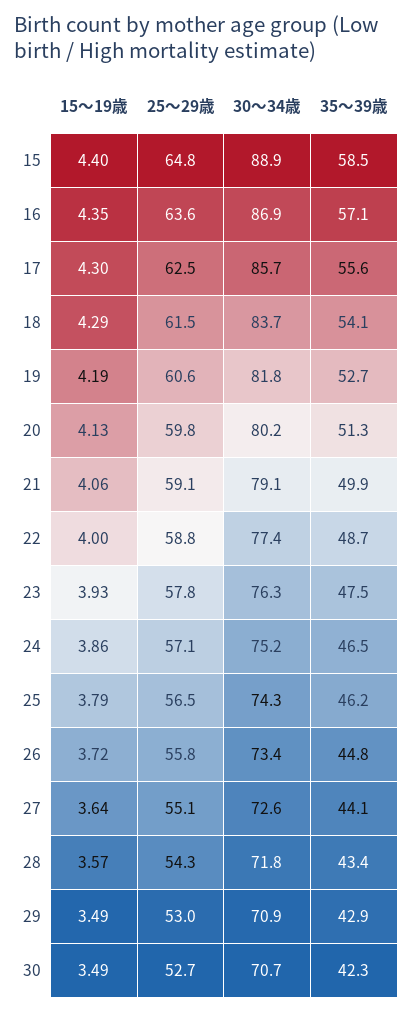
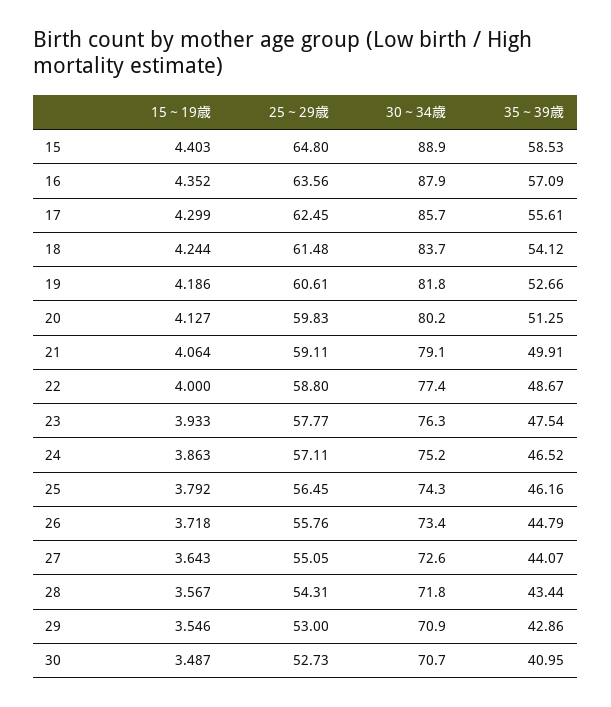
30～34歳, 16: 86.9 -> 87.9
15～19歳, 18: 4.29 -> 4.244
15～19歳, 29: 3.49 -> 3.546
35～39歳, 30: 42.3 -> 40.95

